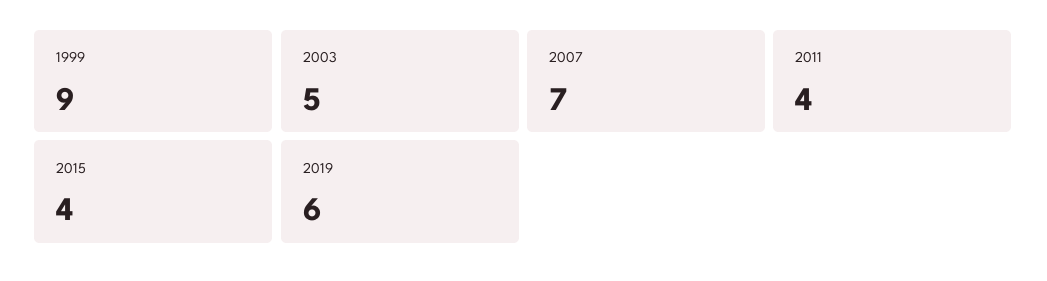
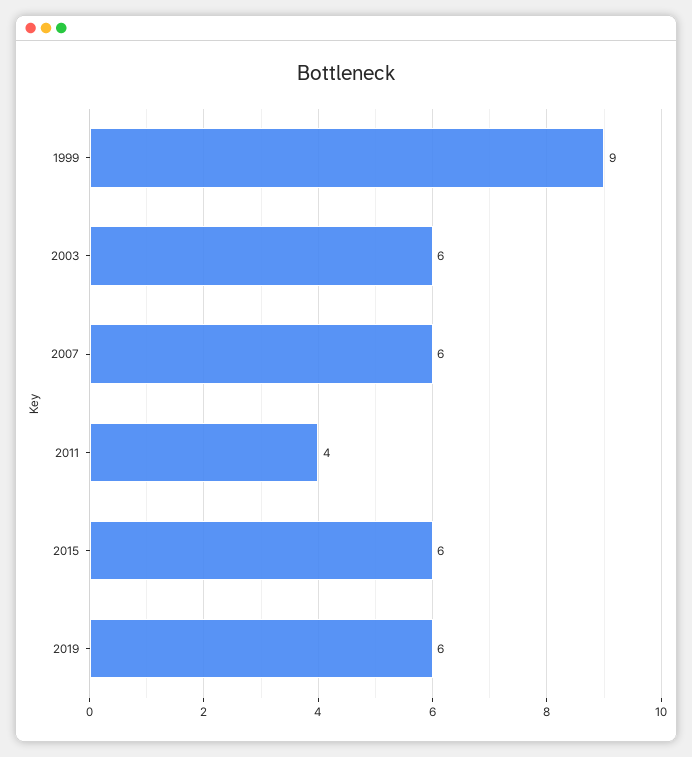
2003: 5 -> 6
2007: 7 -> 6
2015: 4 -> 6

